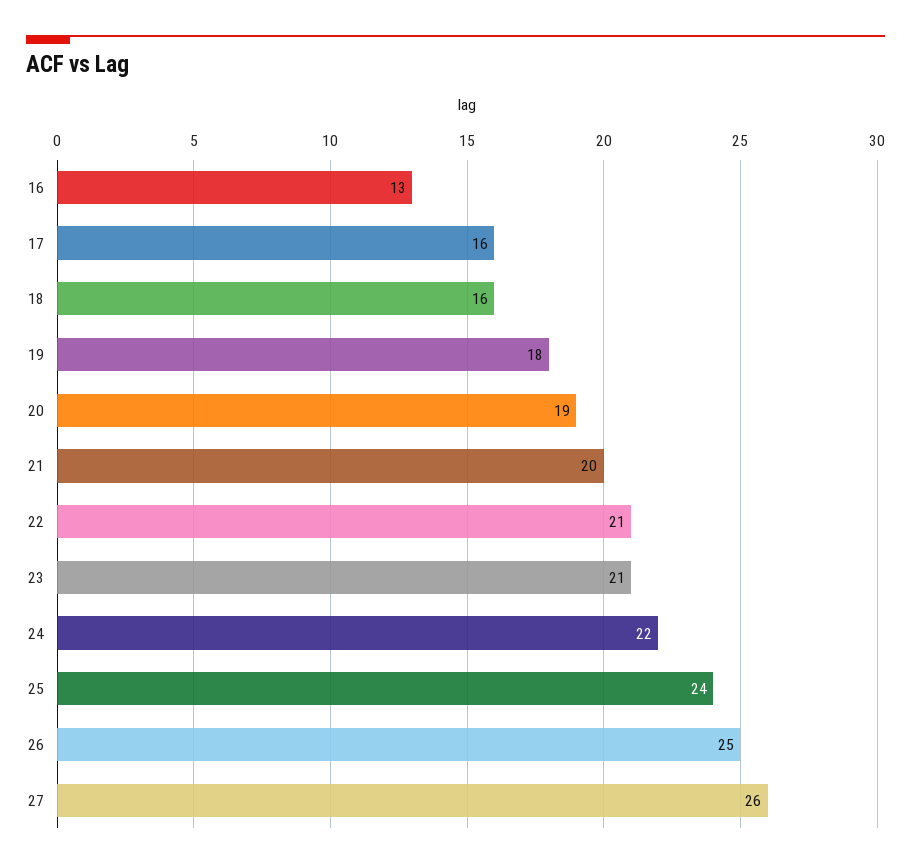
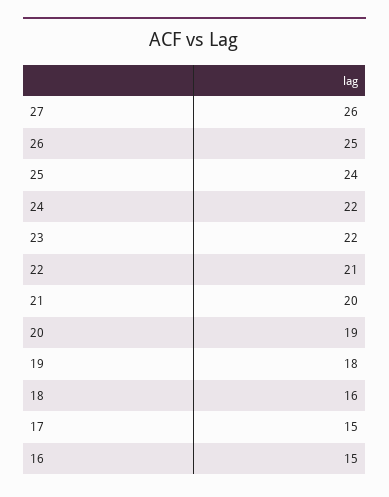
16: 13 -> 15
17: 16 -> 15
23: 21 -> 22

